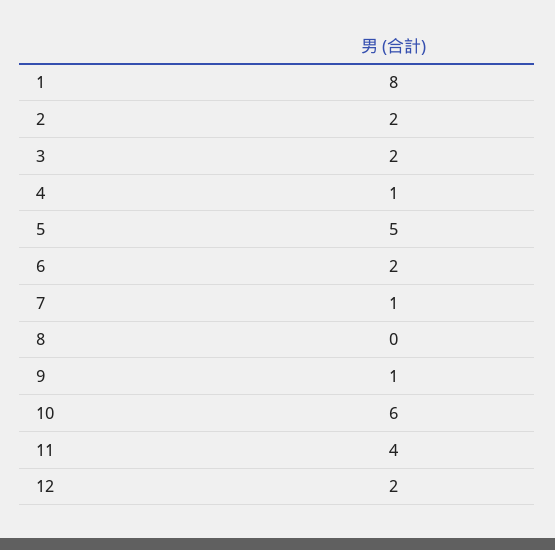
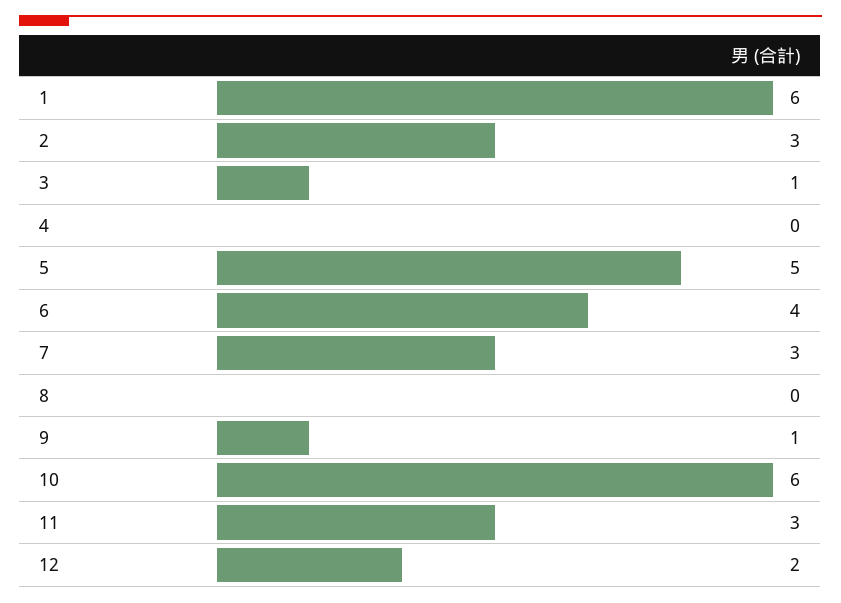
1: 8 -> 6
2: 2 -> 3
3: 2 -> 1
4: 1 -> 0
6: 2 -> 4
7: 1 -> 3
11: 4 -> 3

